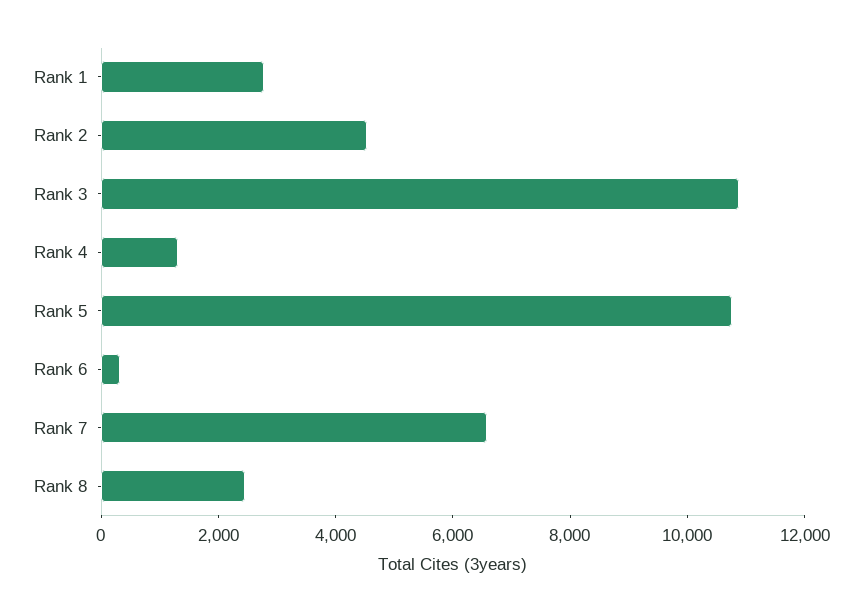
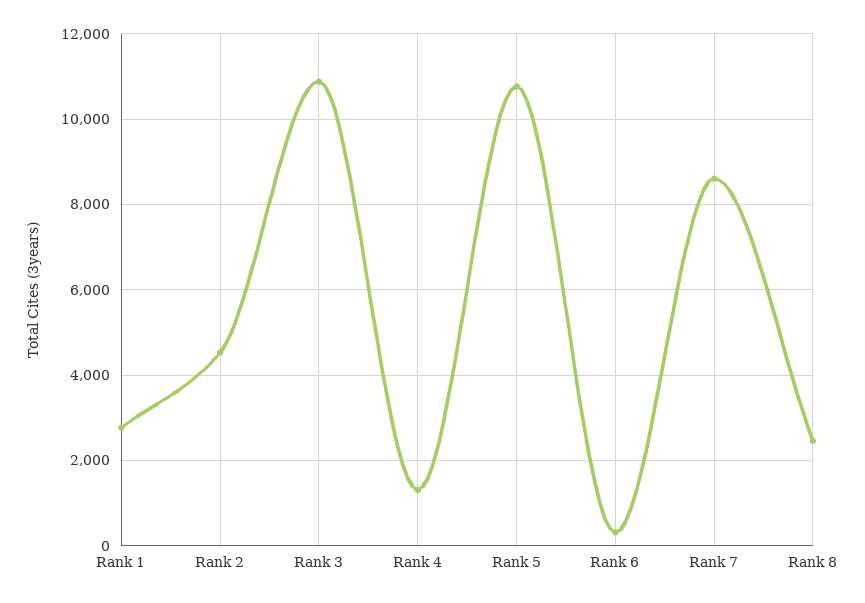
Rank 7: 6500 -> 8600

